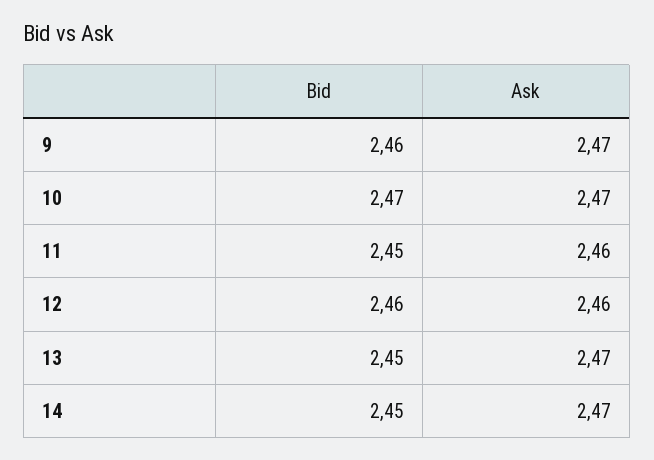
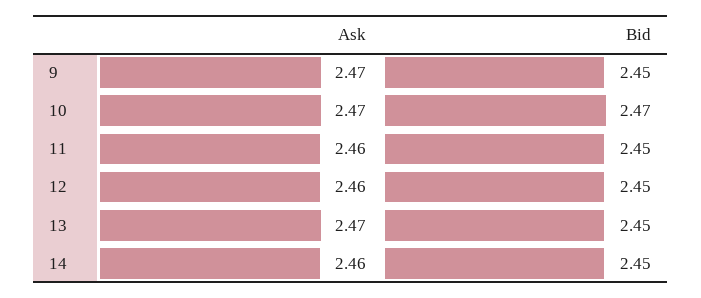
Bid, 9: 2.46 -> 2.45
Bid, 12: 2.46 -> 2.45
Ask, 14: 2.47 -> 2.46

